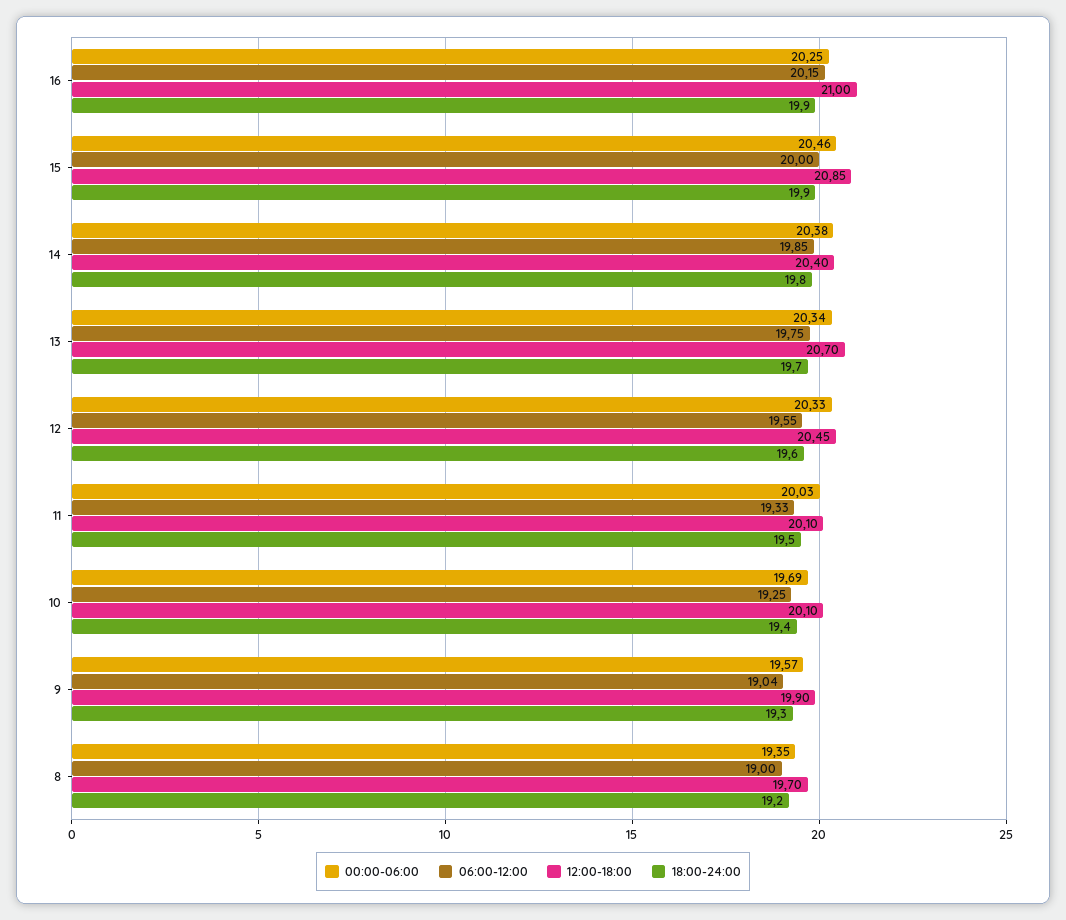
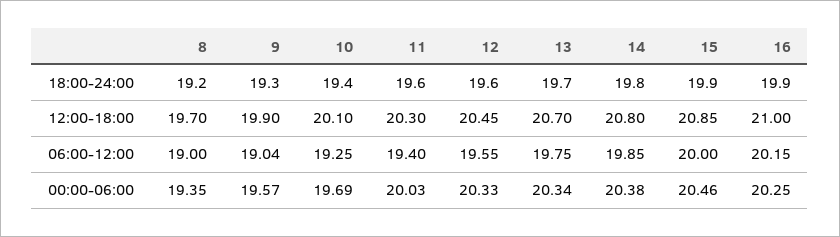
12:00-18:00, 14: 20.4 -> 20.8
06:00-12:00, 11: 19.33 -> 19.4
12:00-18:00, 11: 20.1 -> 20.3
18:00-24:00, 11: 19.5 -> 19.6

